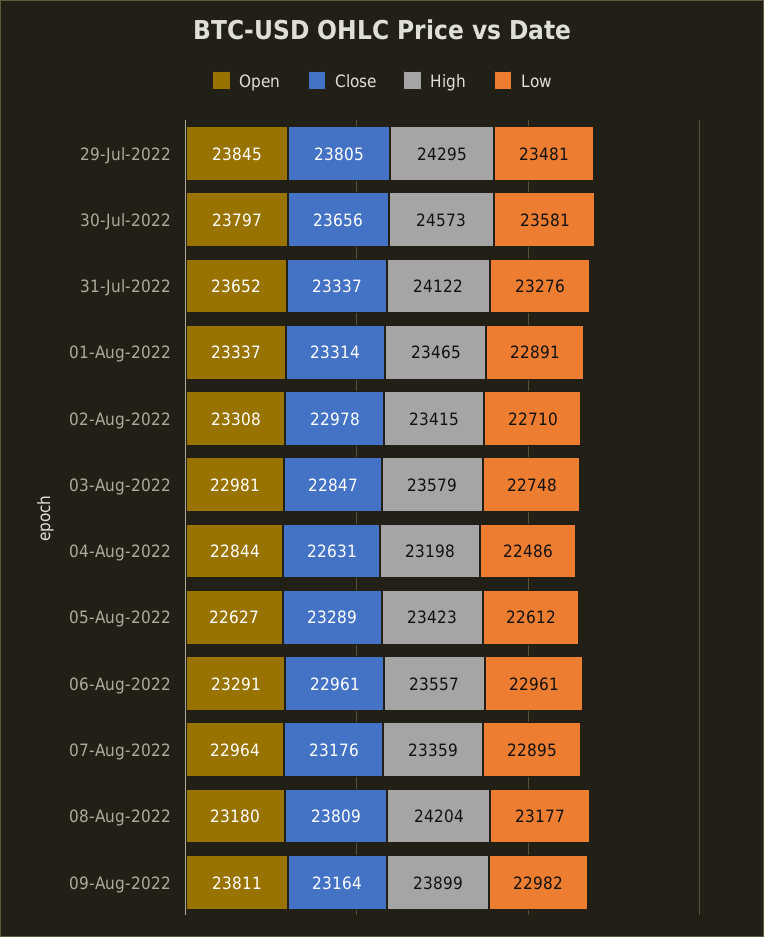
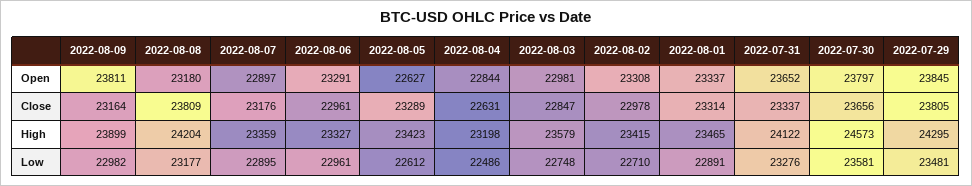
High, 06-Aug-2022: 23557 -> 23327
Open, 07-Aug-2022: 22964 -> 22897

